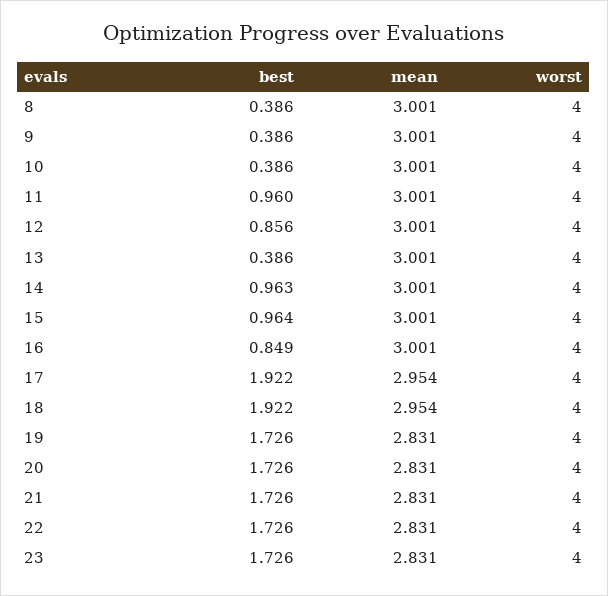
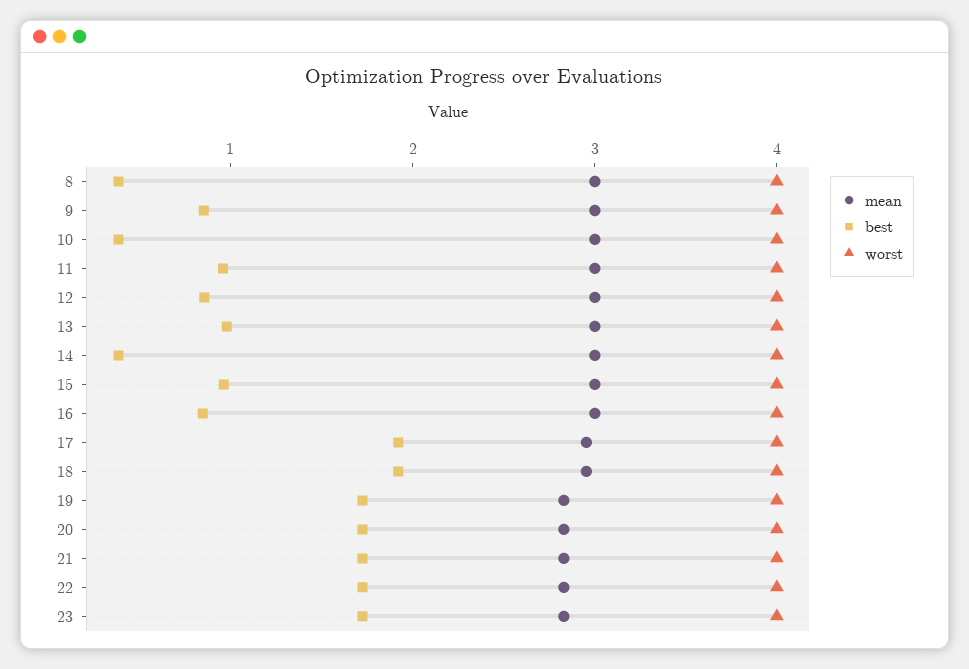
best, 9: 0.386 -> 0.8
best, 13: 0.386 -> 1
best, 14: 0.963 -> 0.4

